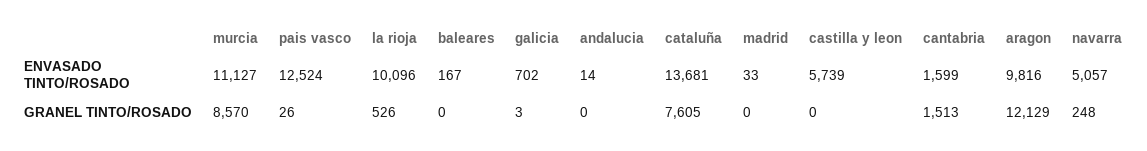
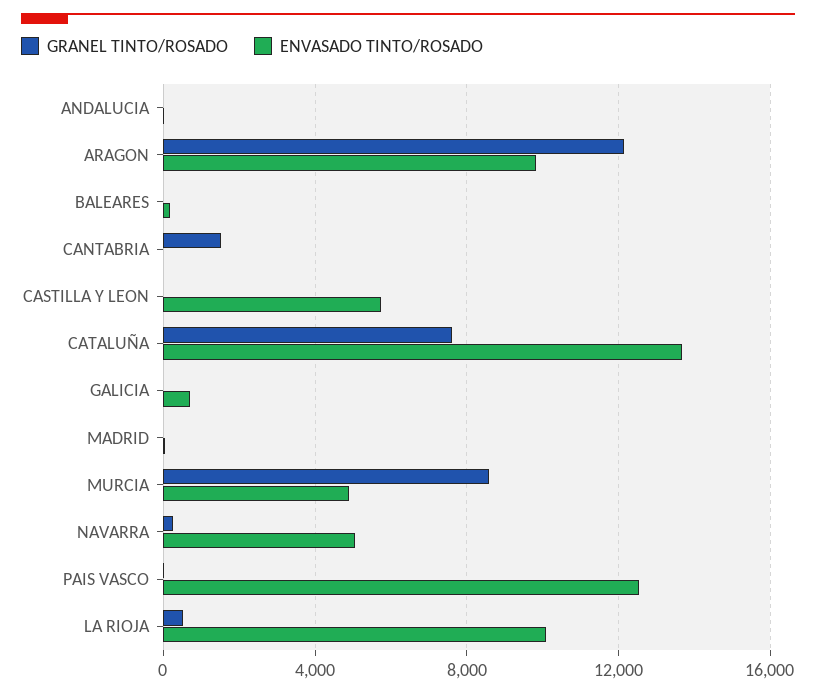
ENVASADO TINTO/ROSADO, murcia: 11127 -> 5000
ENVASADO TINTO/ROSADO, cantabria: 1599 -> 0

